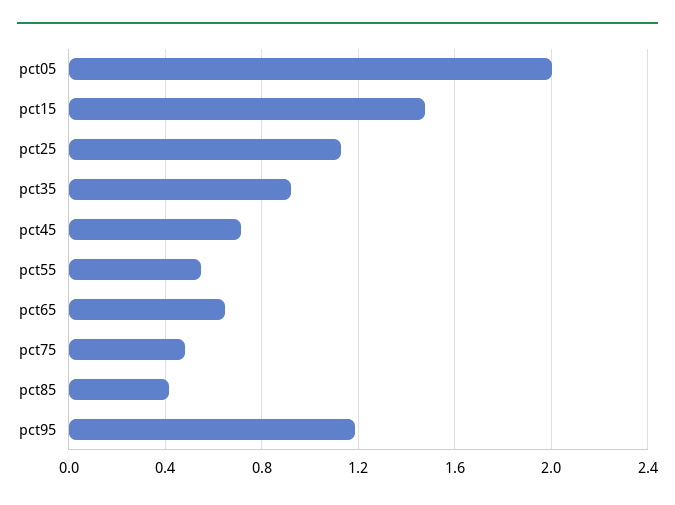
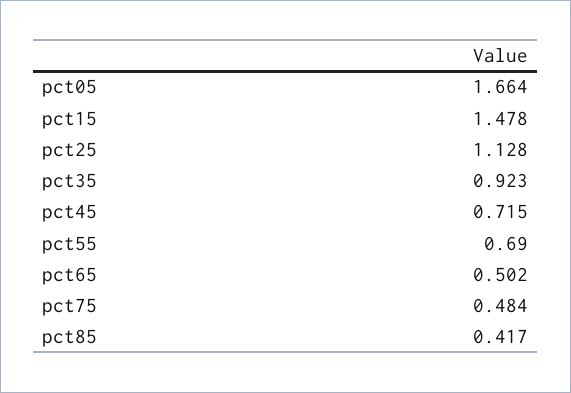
pct05: 2 -> 1.664
pct55: 0.55 -> 0.69
pct65: 0.65 -> 0.502
pct95: 1.2 -> none

